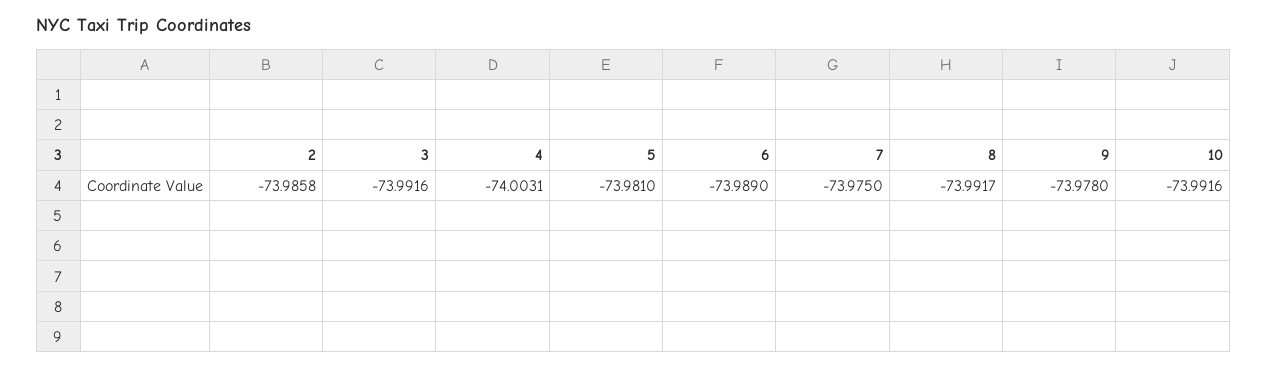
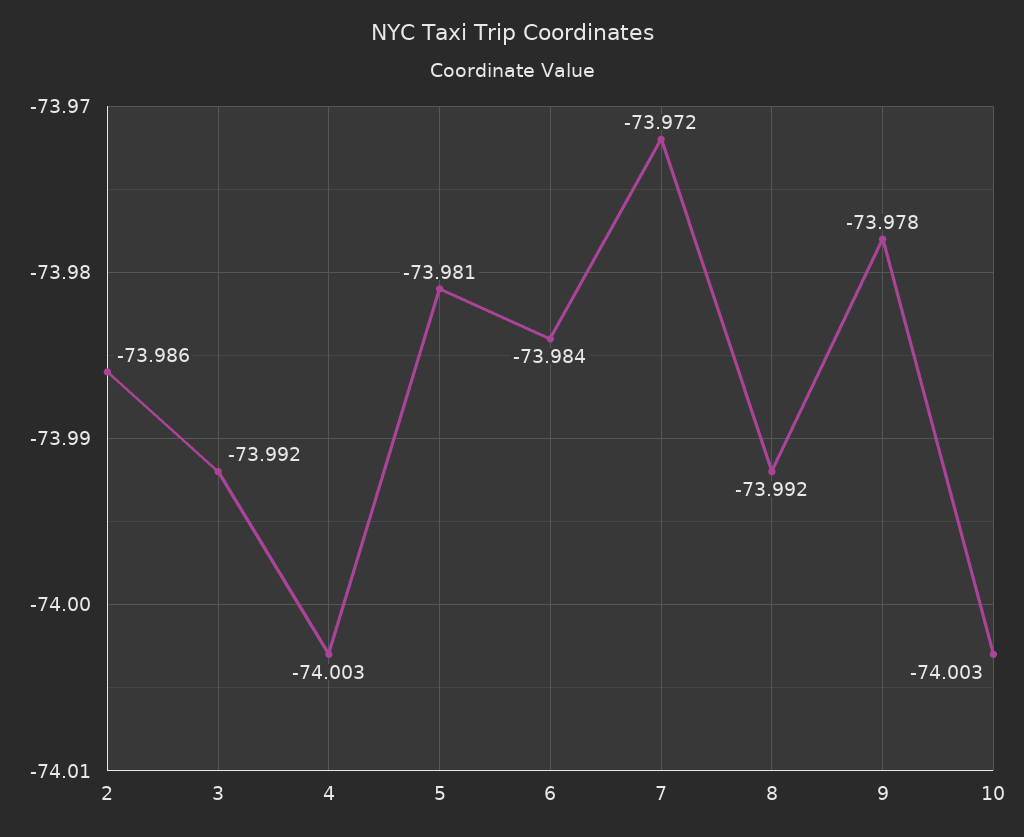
6: -73.989 -> -73.984
7: -73.975 -> -73.972
10: -73.9916 -> -74.003

